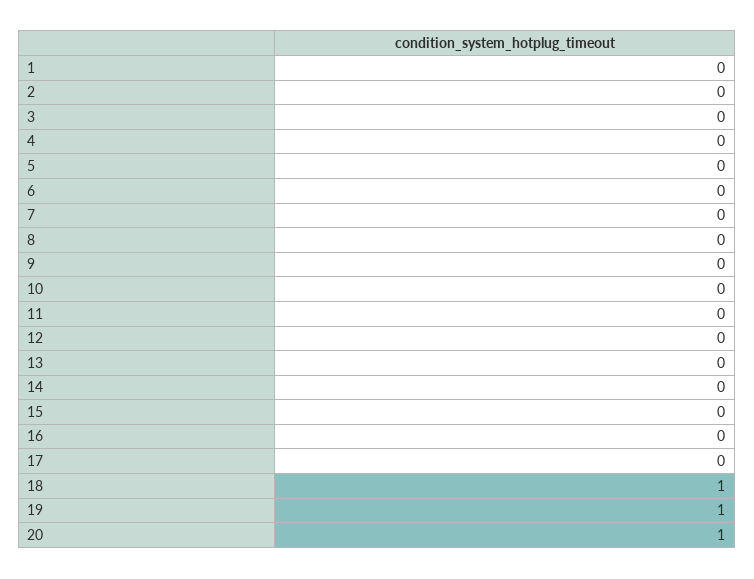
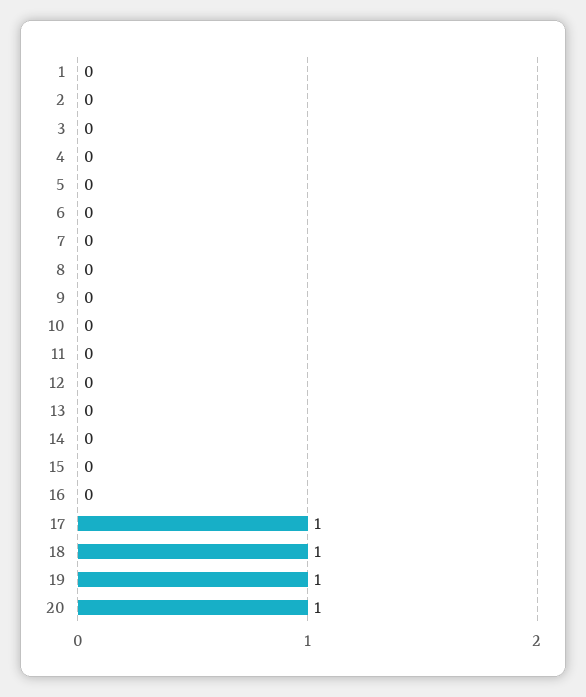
17: 0 -> 1

